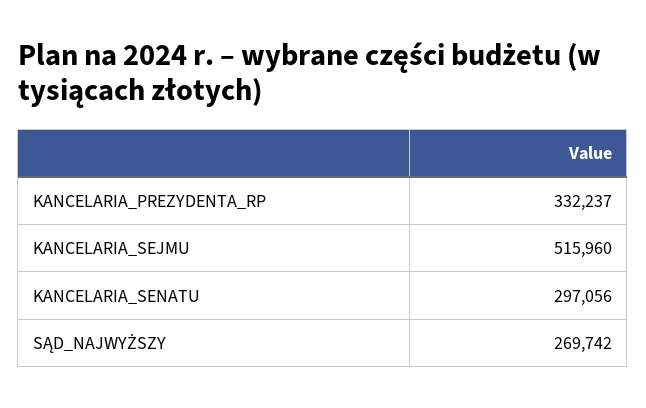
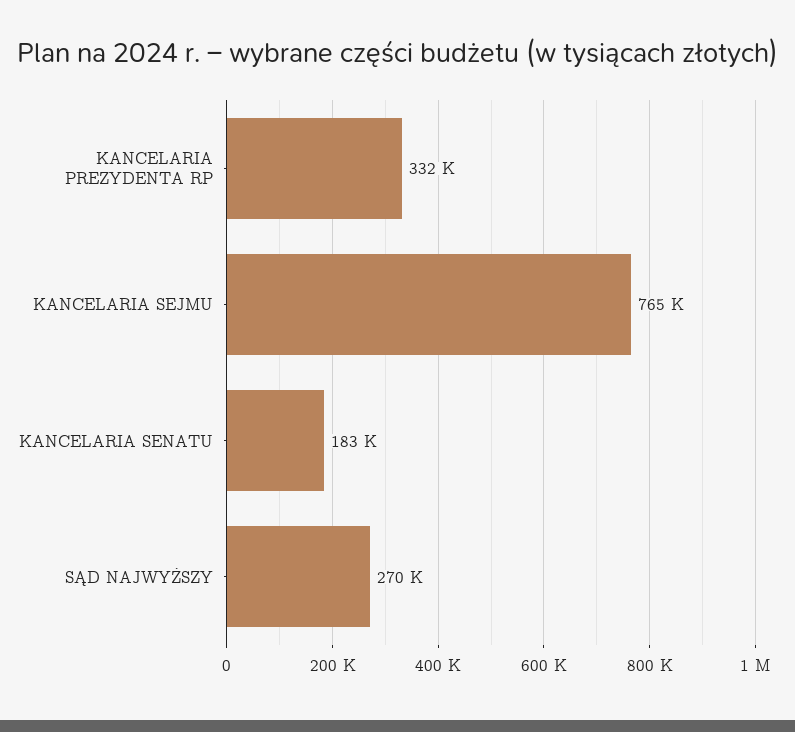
KANCELARIA_SEJMU: 515960 -> 765000
KANCELARIA_SENATU: 297056 -> 183000

